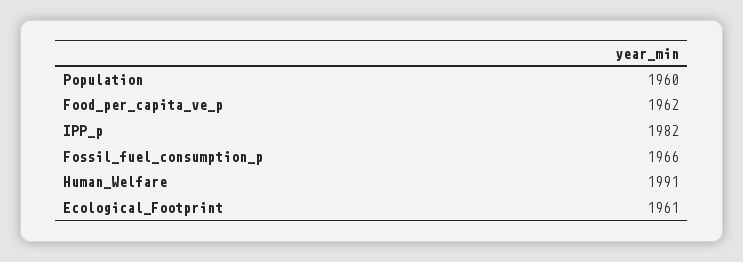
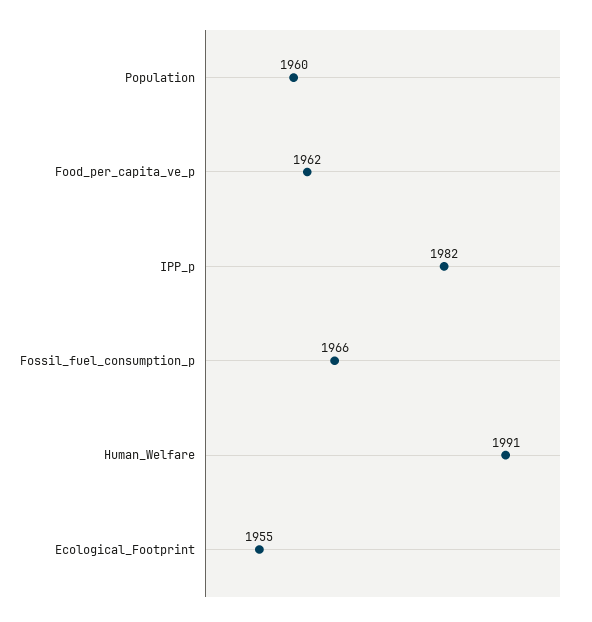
Ecological_Footprint: 1961 -> 1955

